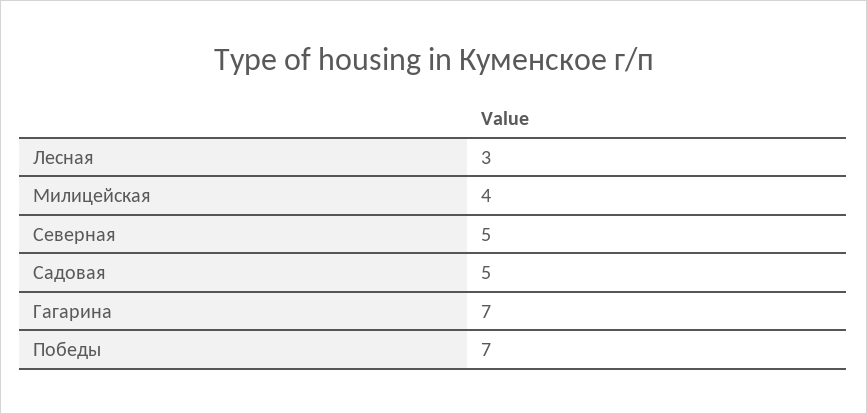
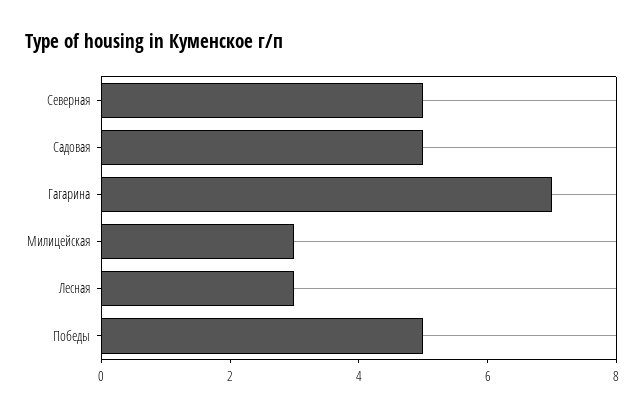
Милицейская: 4 -> 3
Победы: 7 -> 5

